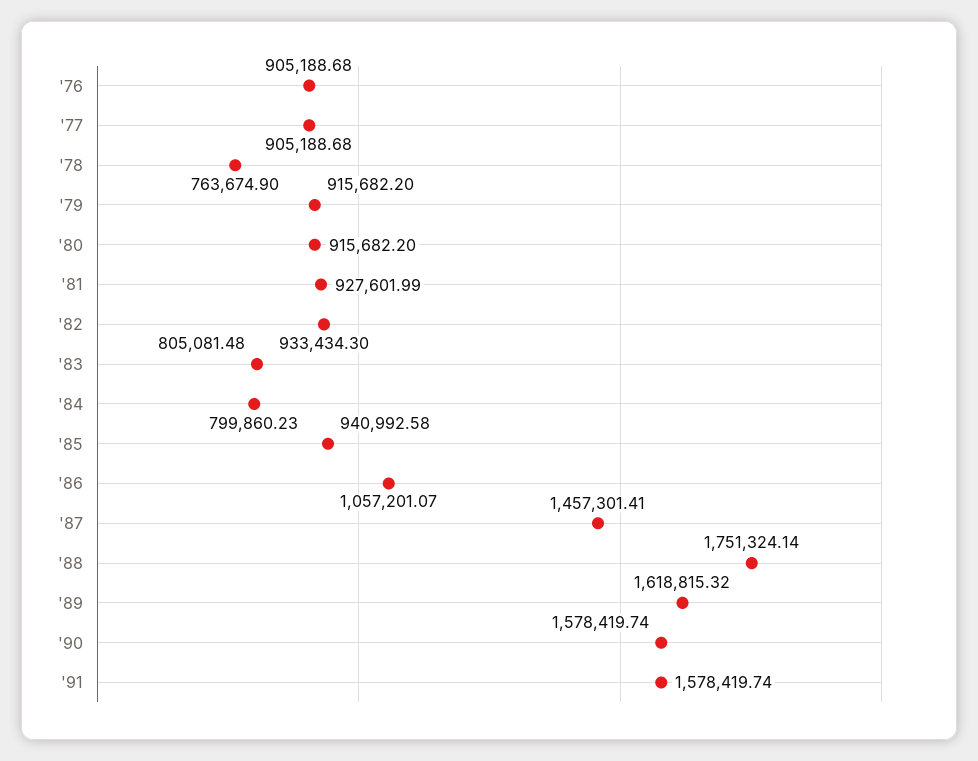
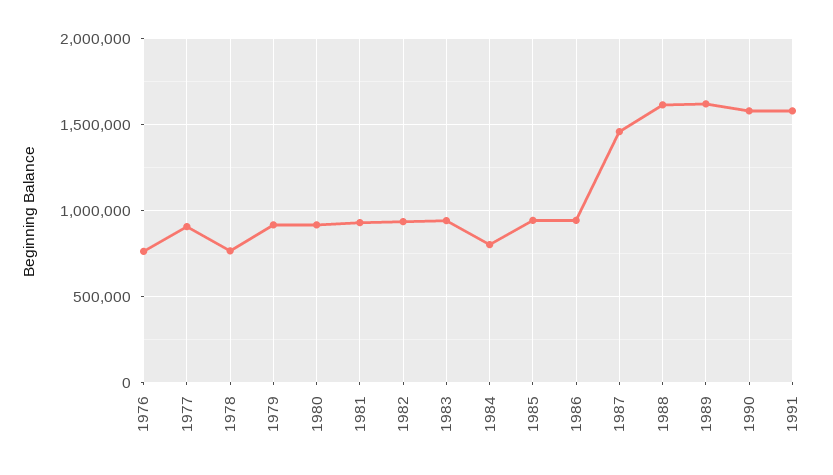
'76: 905188.68 -> 750000
'83: 805081.48 -> 950000
'86: 1057201.07 -> 950000
'88: 1751324.14 -> 1600000

